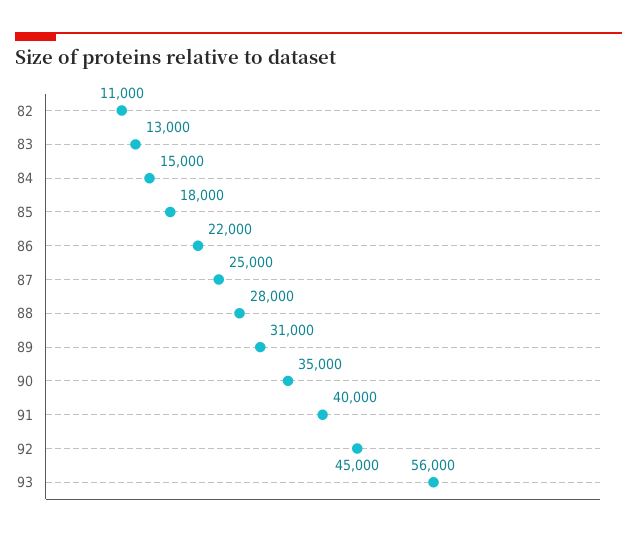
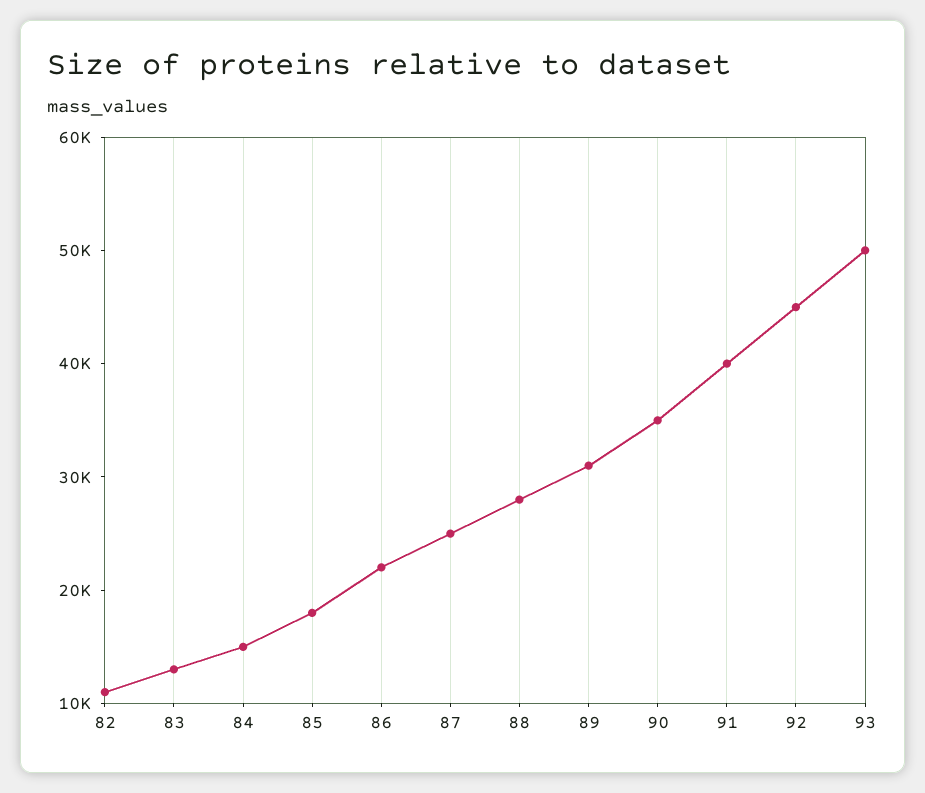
93: 56000 -> 50000

